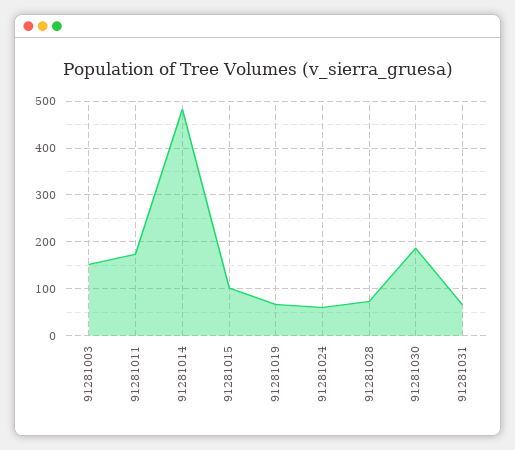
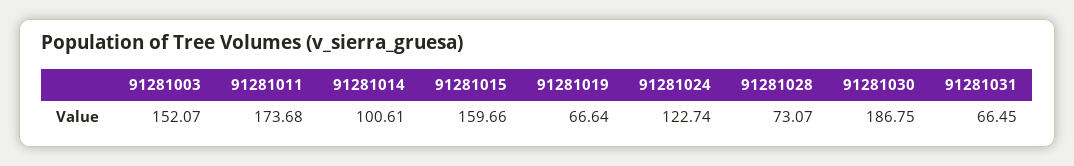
91281014: 480 -> 100.61
91281015: 100 -> 159.66
91281024: 60 -> 122.74

